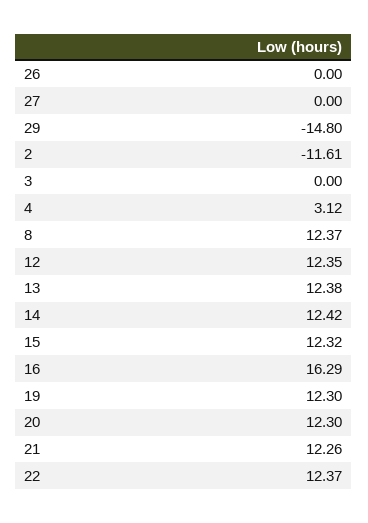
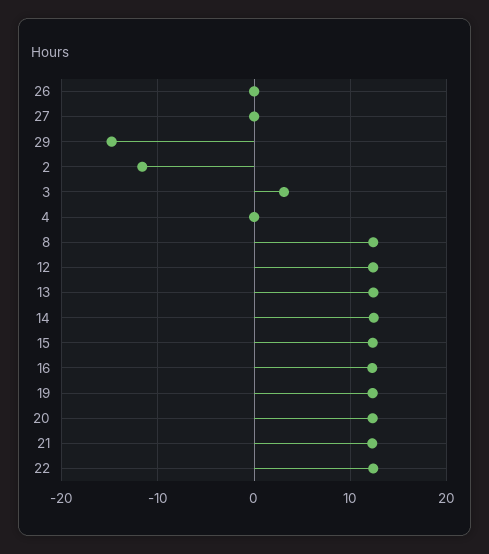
3: 0 -> 3
4: 3.12 -> 0
16: 16.29 -> 12

